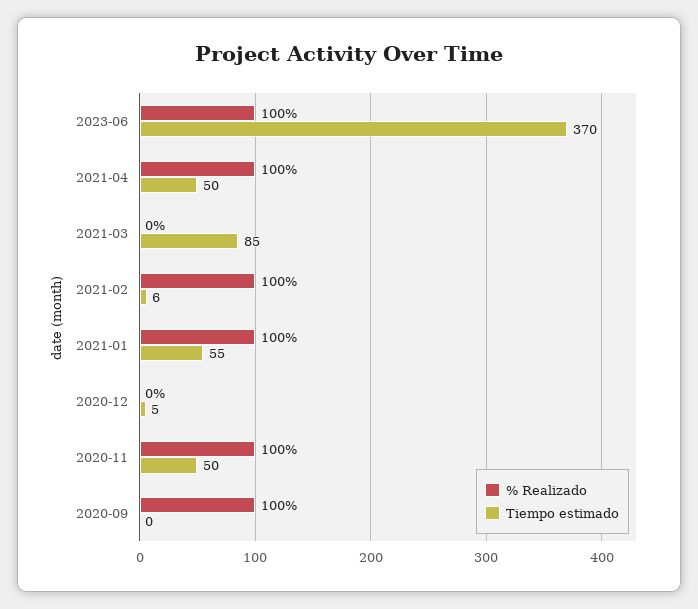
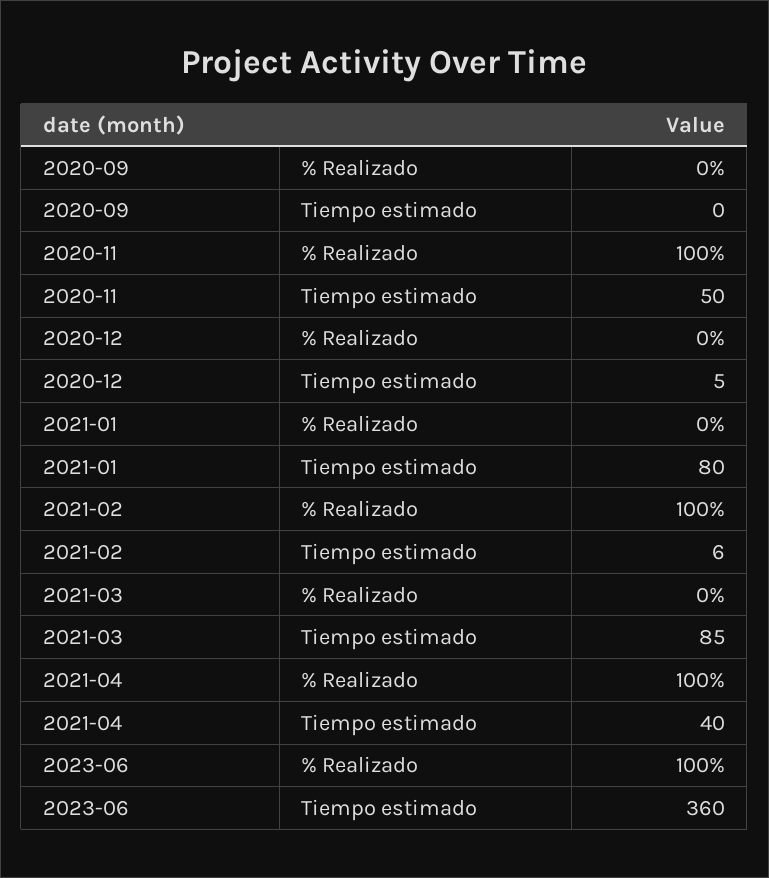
Tiempo estimado, 2023-06: 370 -> 360
Tiempo estimado, 2021-04: 50 -> 40
% Realizado, 2021-01: 100 -> 0
Tiempo estimado, 2021-01: 55 -> 80
% Realizado, 2020-09: 100 -> 0

